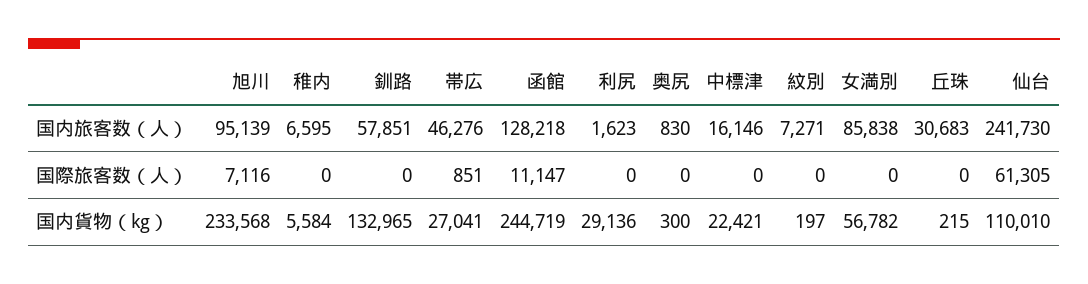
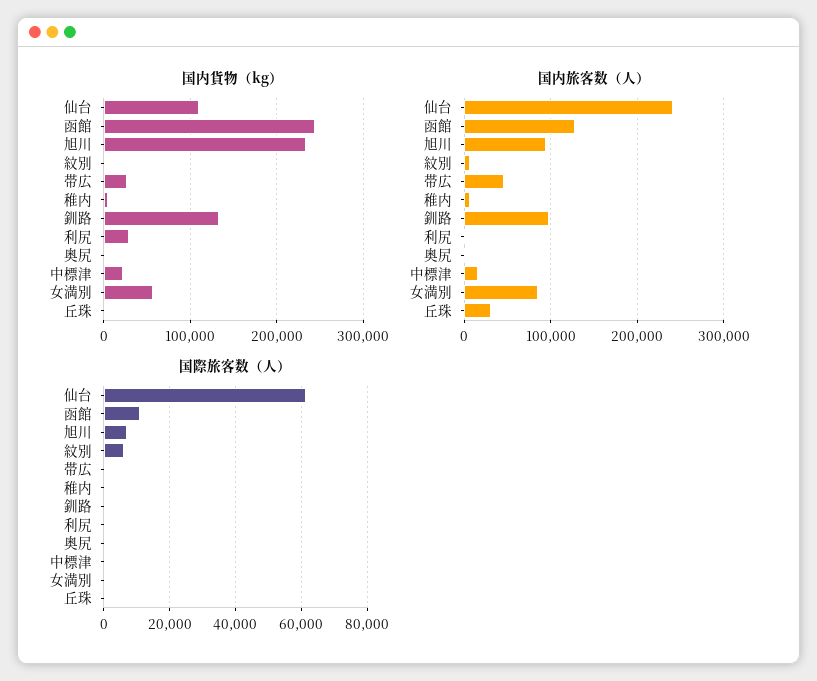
国内旅客数（人）, 釧路: 57851 -> 100000
国際旅客数（人）, 紋別: 0 -> 6000

